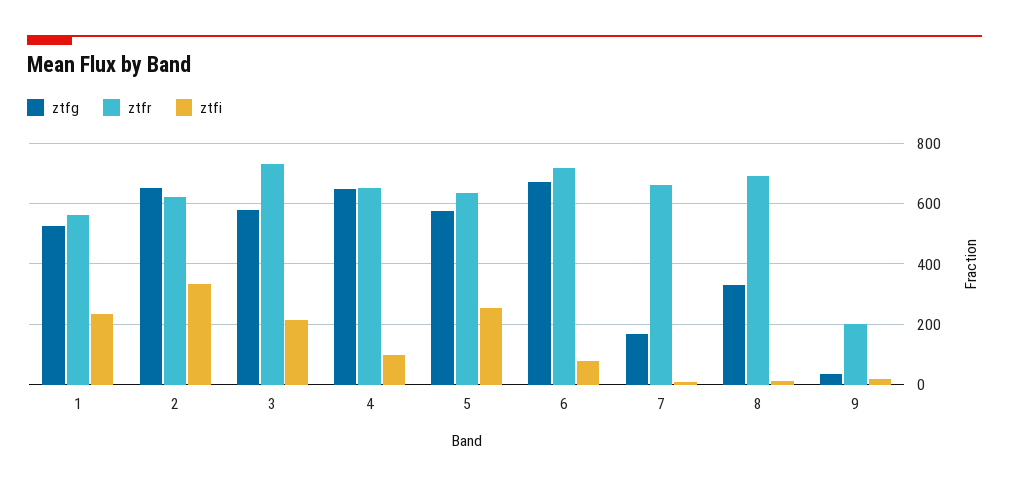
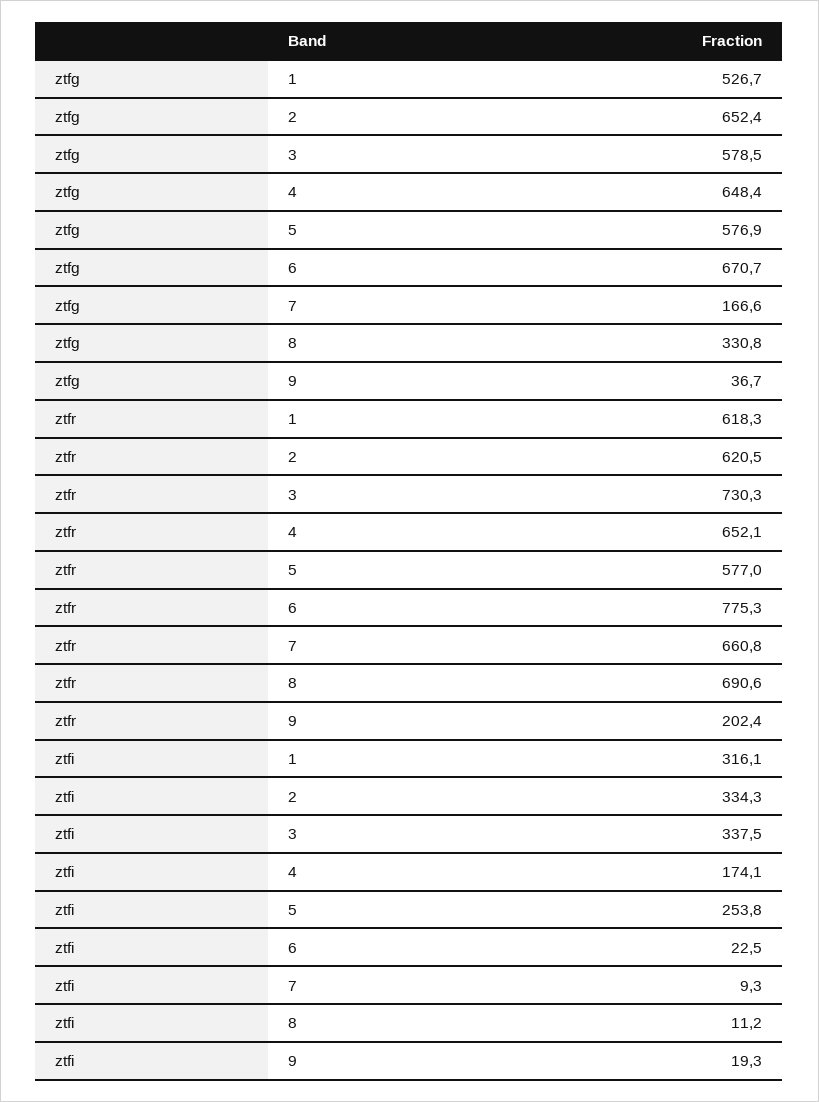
ztfr, 1: 560 -> 618.3
ztfi, 1: 240 -> 316.1
ztfi, 3: 220 -> 337.5
ztfi, 4: 100 -> 174.1
ztfr, 5: 640 -> 577
ztfr, 6: 720 -> 775.3
ztfi, 6: 80 -> 22.5

